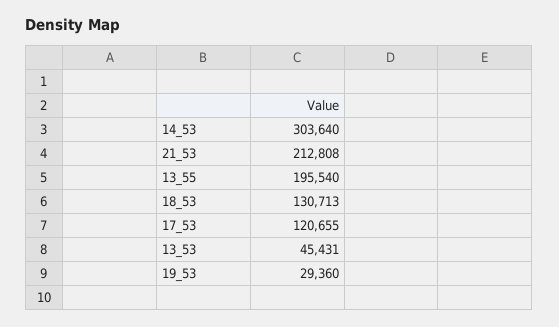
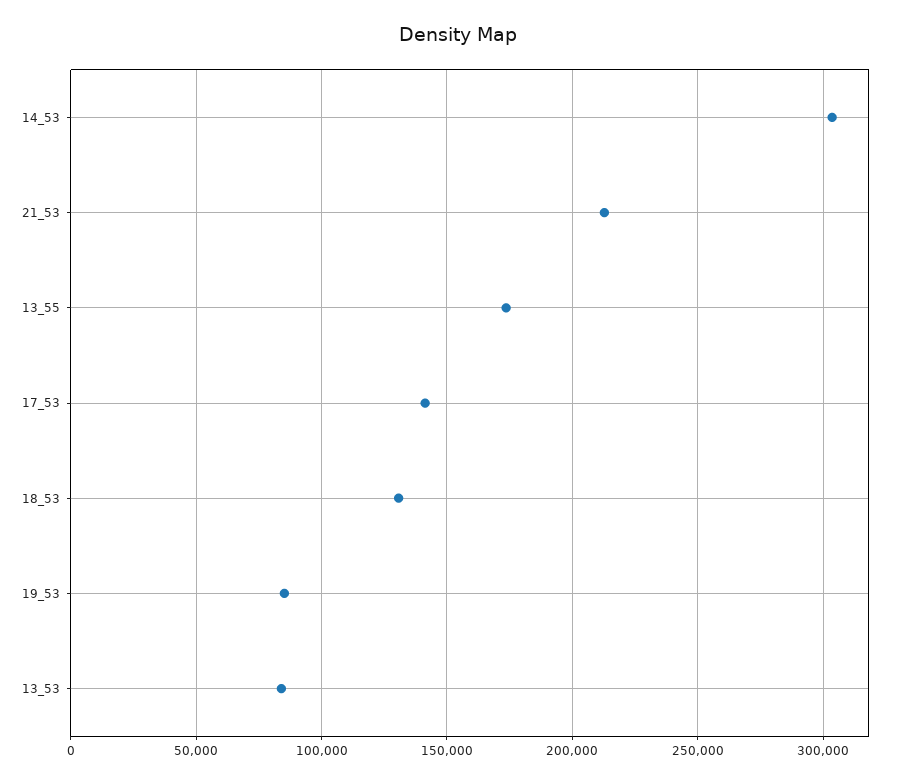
13_55: 195540 -> 175000
17_53: 120655 -> 140000
13_53: 45431 -> 85000
19_53: 29360 -> 85000

